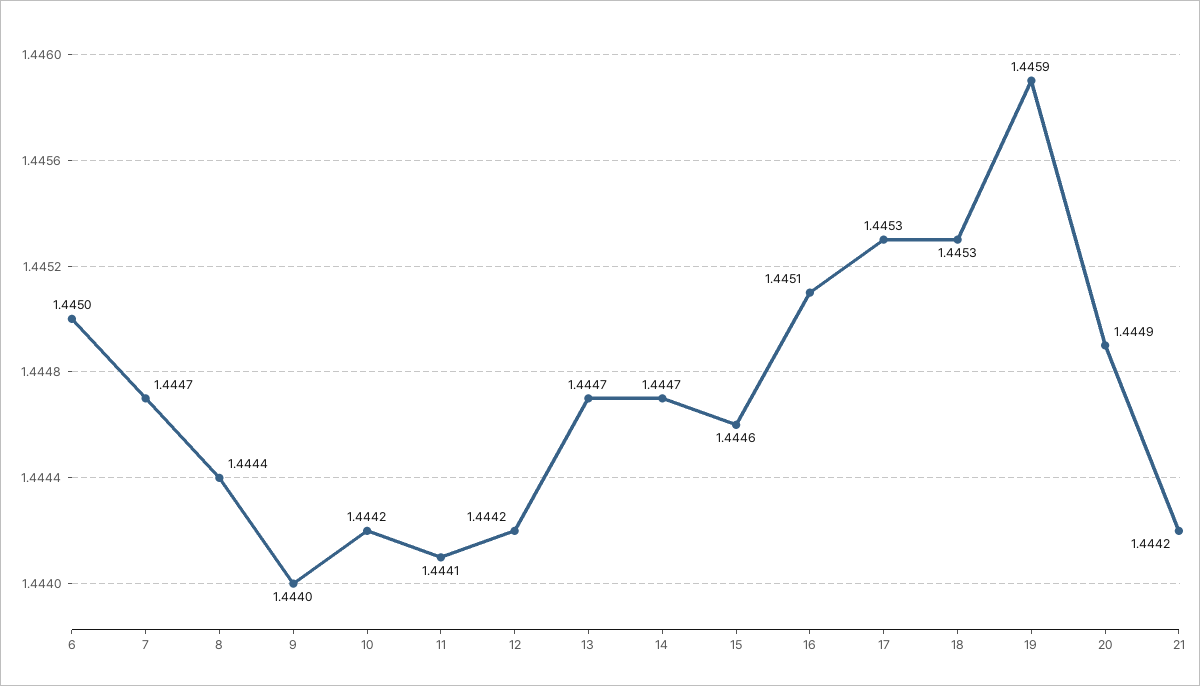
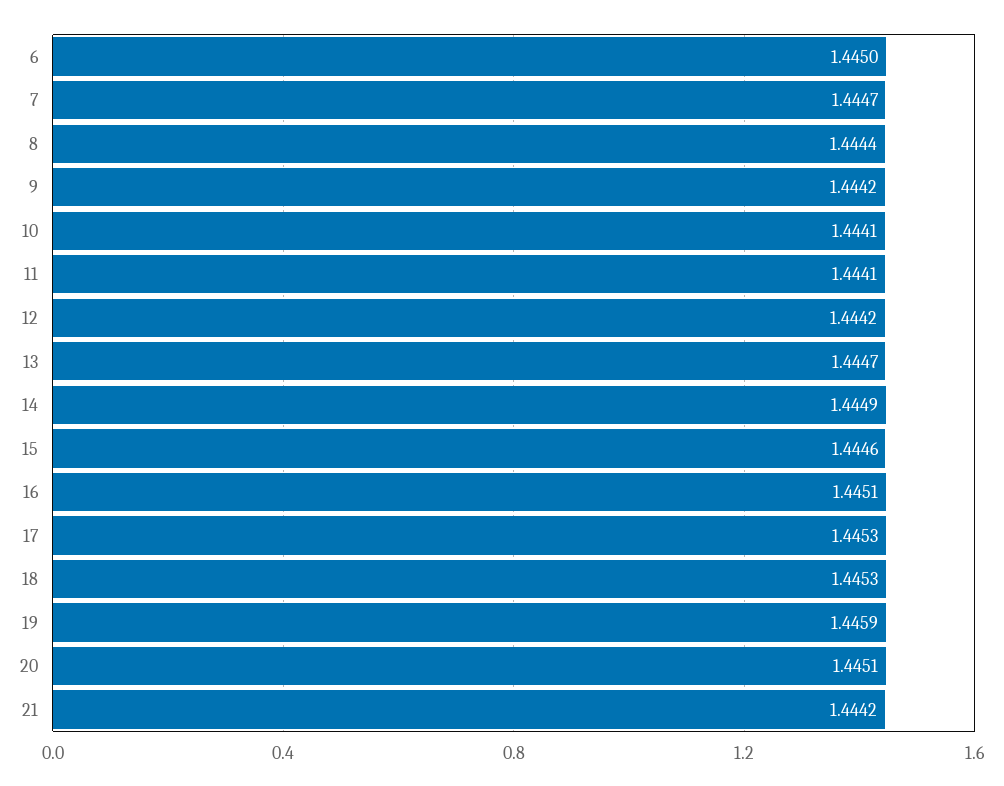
9: 1.444 -> 1.4442
10: 1.4442 -> 1.4441
14: 1.4447 -> 1.4449
20: 1.4449 -> 1.4451

